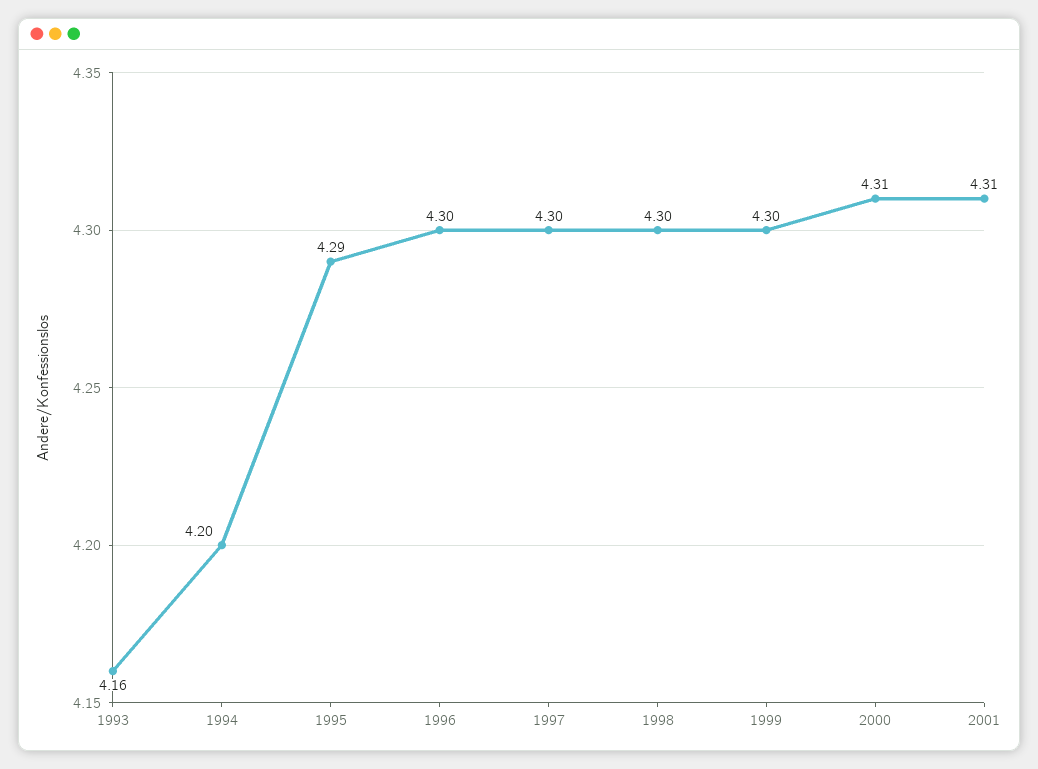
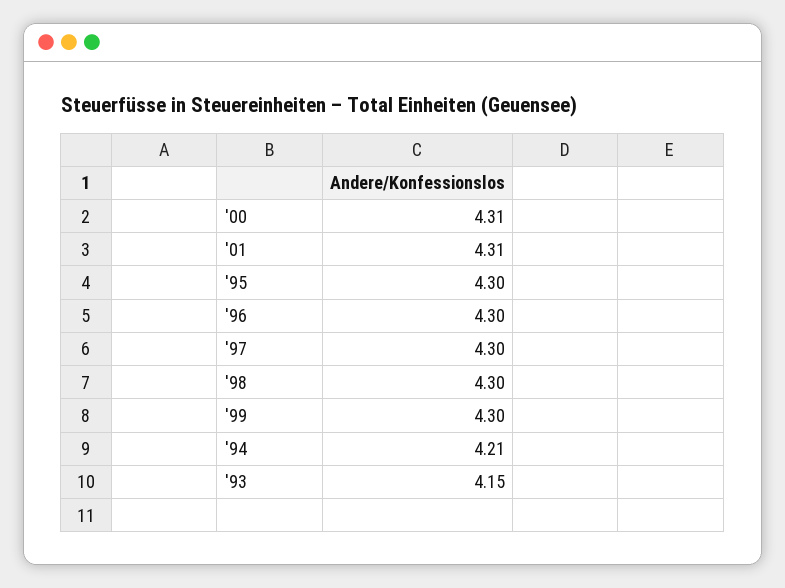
1993: 4.16 -> 4.15
1994: 4.2 -> 4.21
1995: 4.29 -> 4.3

